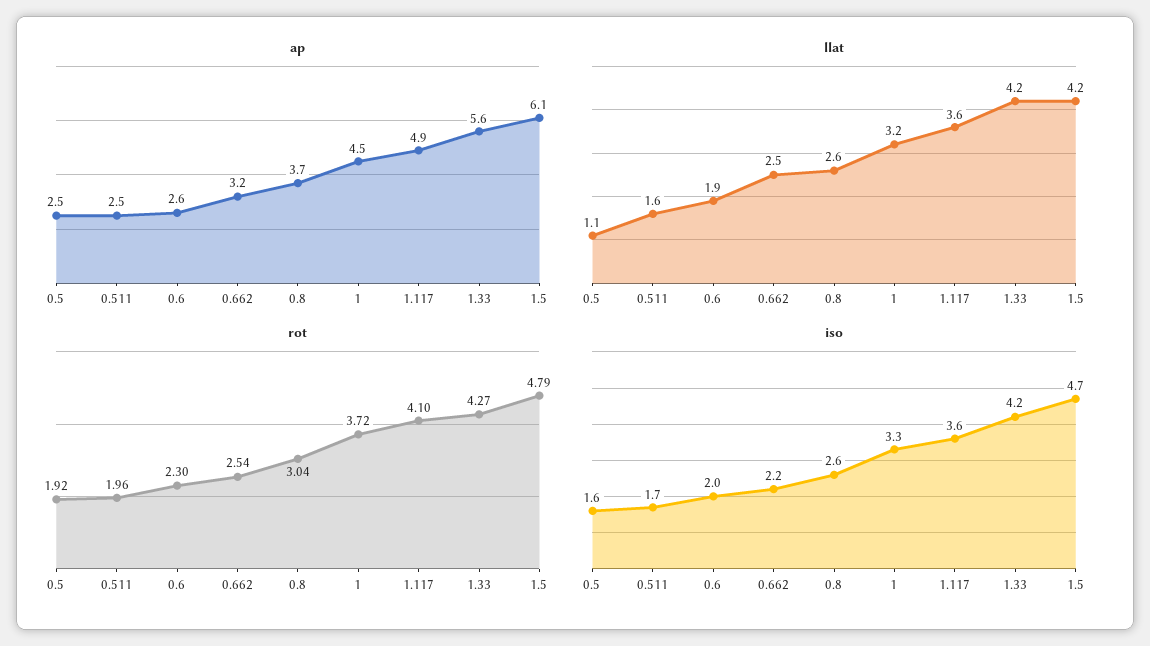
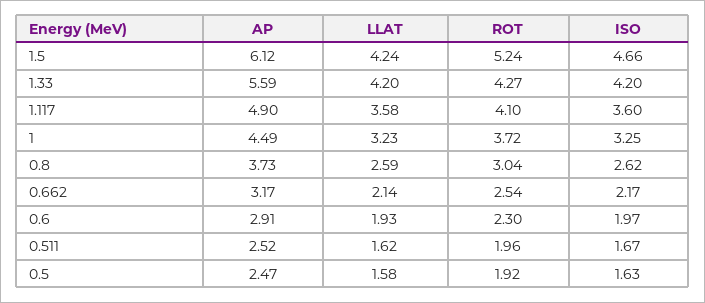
ap, 0.6: 2.6 -> 2.91
llat, 0.5: 1.1 -> 1.58
llat, 0.662: 2.5 -> 2.14
rot, 1.5: 4.79 -> 5.24

